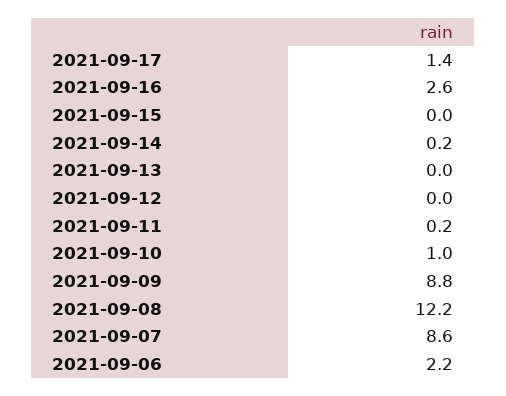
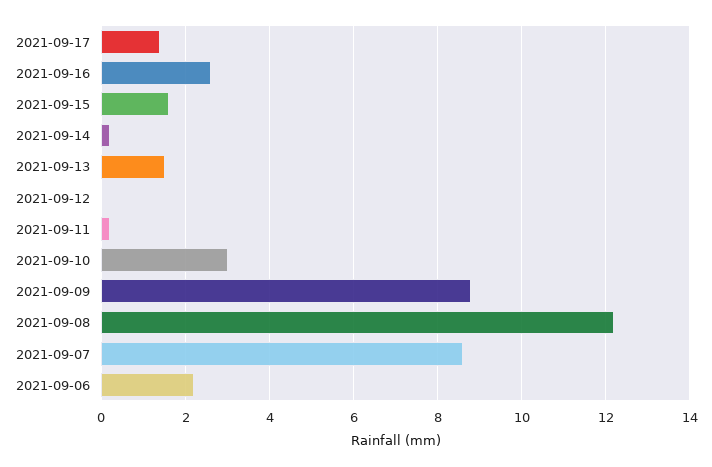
2021-09-15: 0 -> 1.5
2021-09-13: 0 -> 1.5
2021-09-10: 1 -> 3

